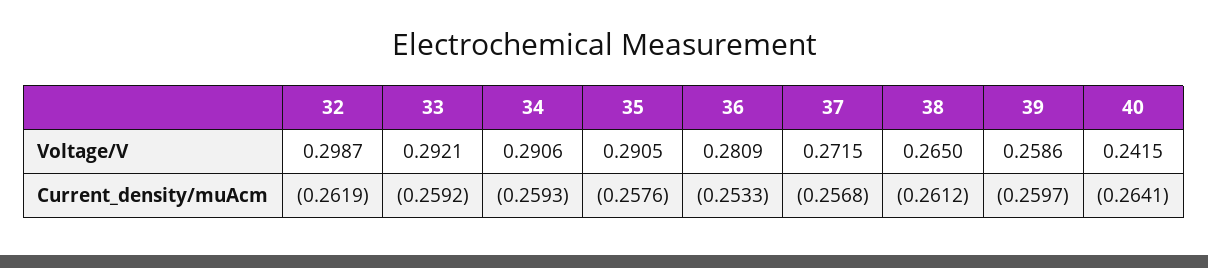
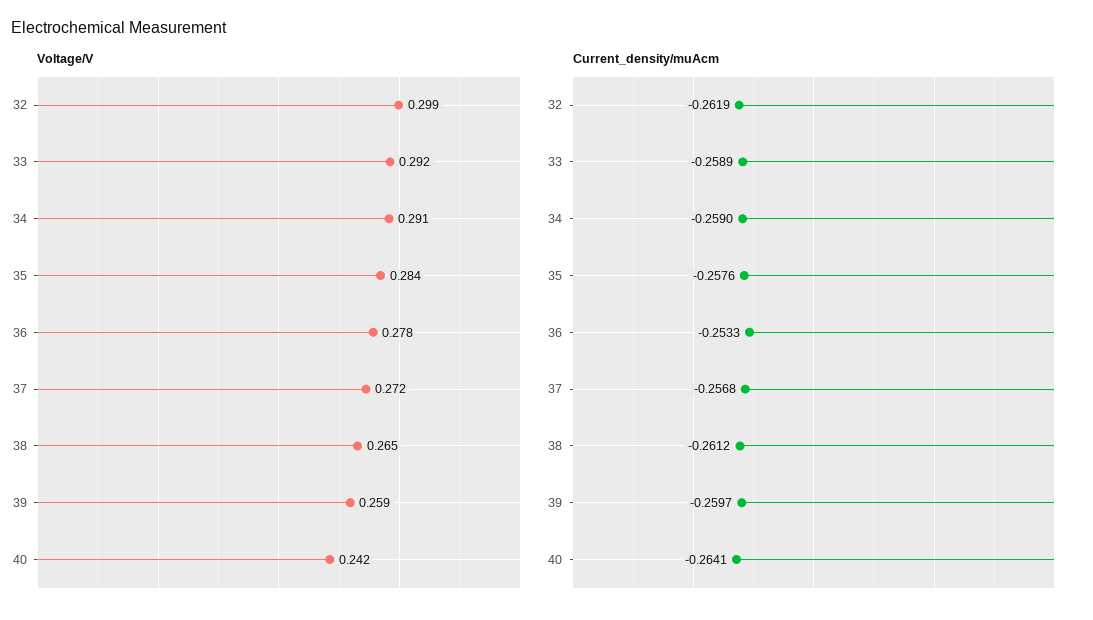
Voltage/V, 35: 0.2905 -> 0.284
Voltage/V, 36: 0.2809 -> 0.278
Current_density/muAcm, 33: -0.2592 -> -0.2589
Current_density/muAcm, 34: -0.2593 -> -0.259

